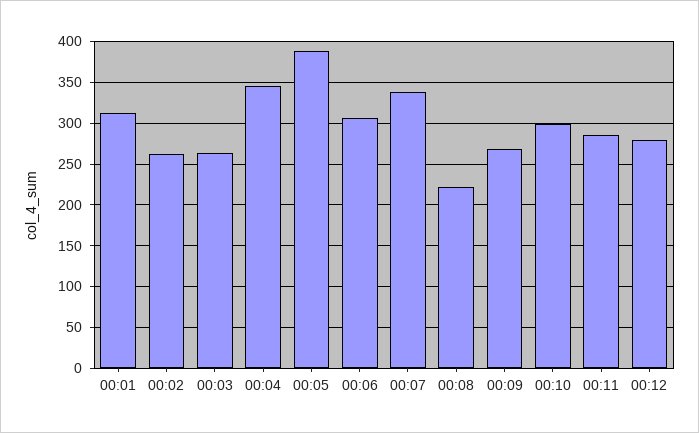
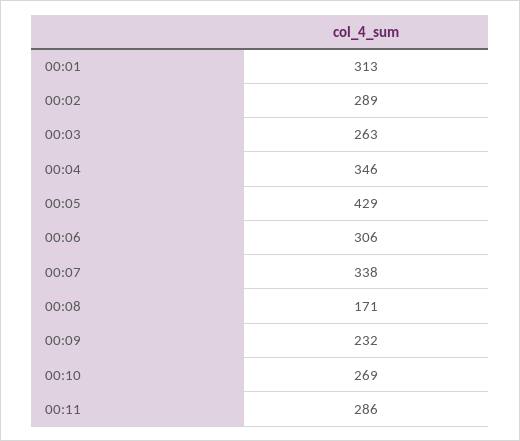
00:02: 260 -> 289
00:05: 390 -> 429
00:08: 220 -> 171
00:09: 270 -> 232
00:10: 300 -> 269
00:12: 280 -> none

